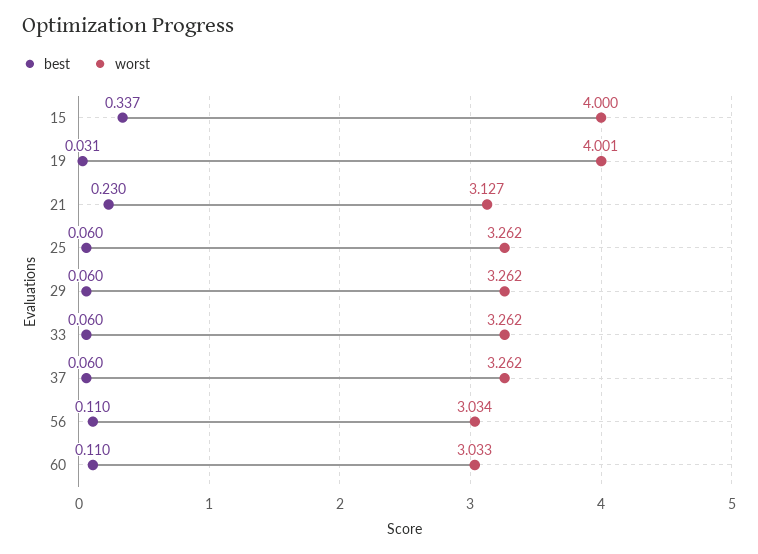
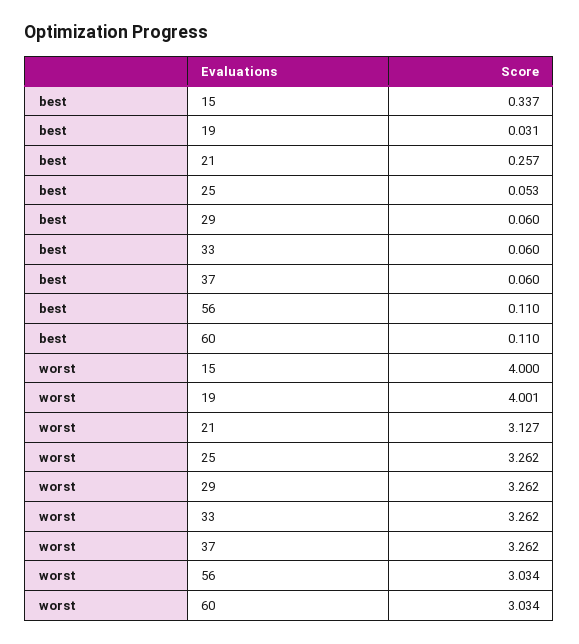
best, 21: 0.23 -> 0.257
best, 25: 0.06 -> 0.053
worst, 60: 3.033 -> 3.034

